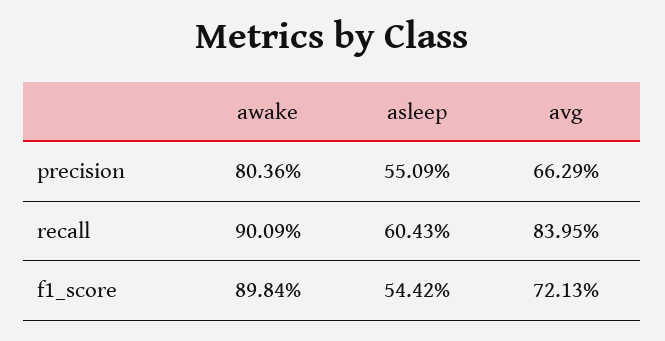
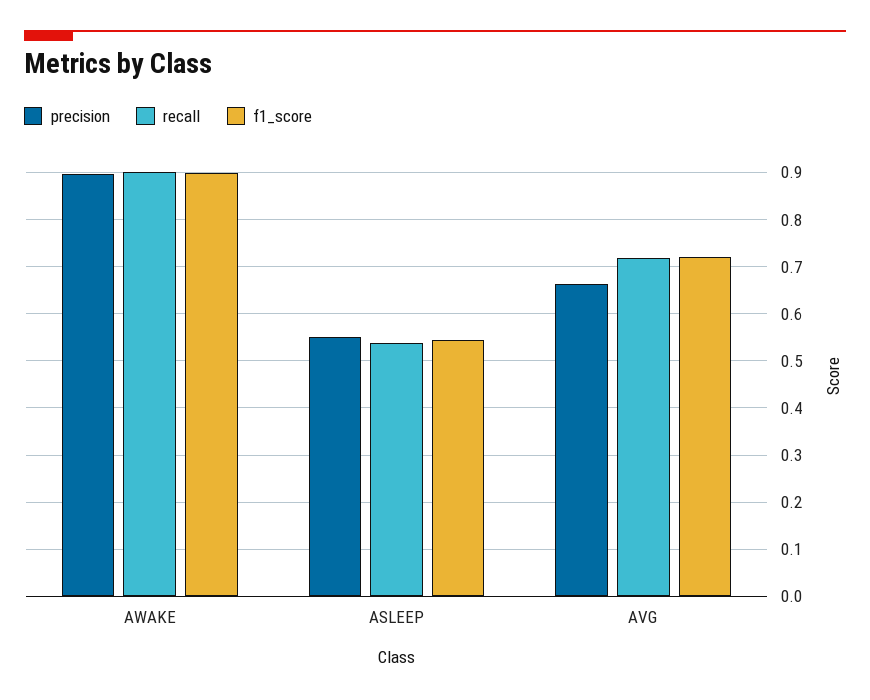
precision, awake: 0.8036 -> 0.9
recall, asleep: 0.6043 -> 0.54
recall, avg: 0.8395 -> 0.72

